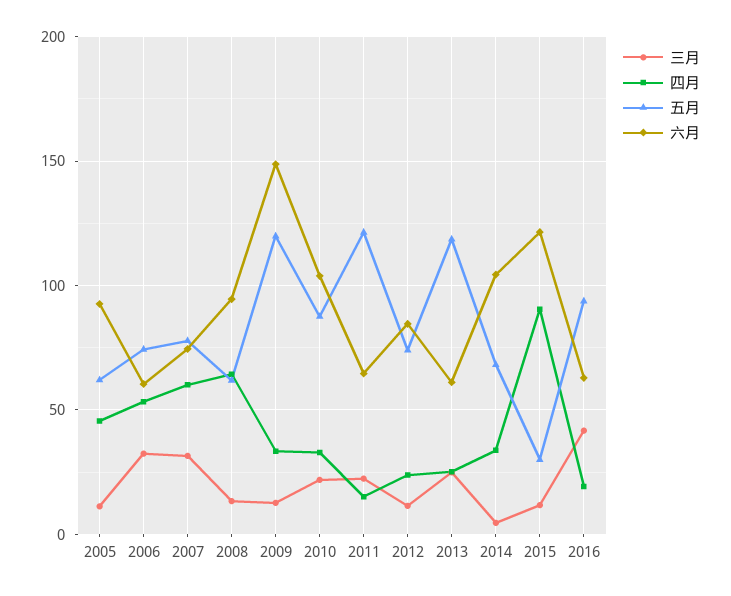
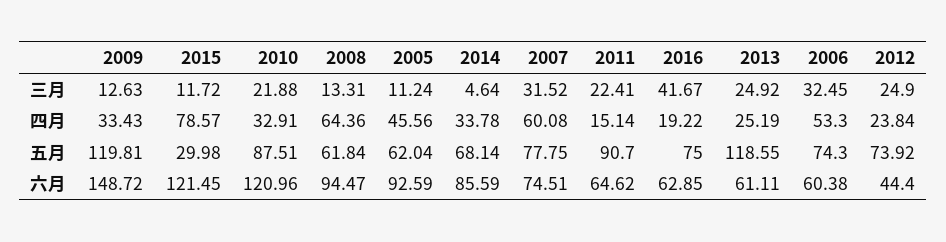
六月, 2010: 105 -> 120.96
五月, 2011: 120 -> 90.7
三月, 2012: 10 -> 24.9
六月, 2012: 85 -> 44.4
六月, 2014: 105 -> 85.59
四月, 2015: 90 -> 78.57
五月, 2016: 95 -> 75

